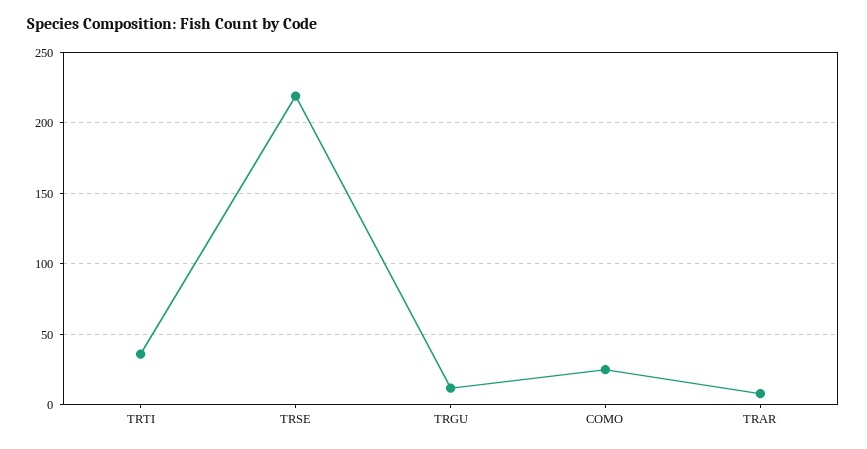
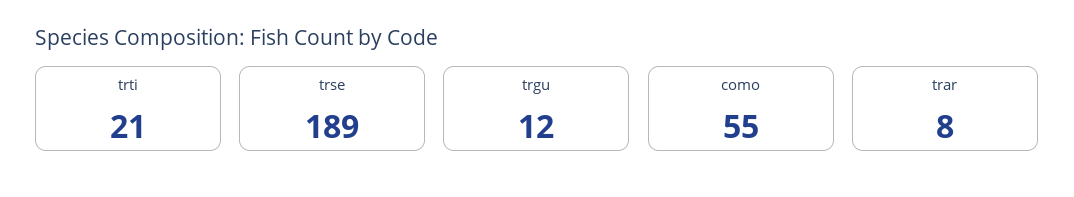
TRTI: 35 -> 21
TRSE: 220 -> 189
COMO: 25 -> 55

